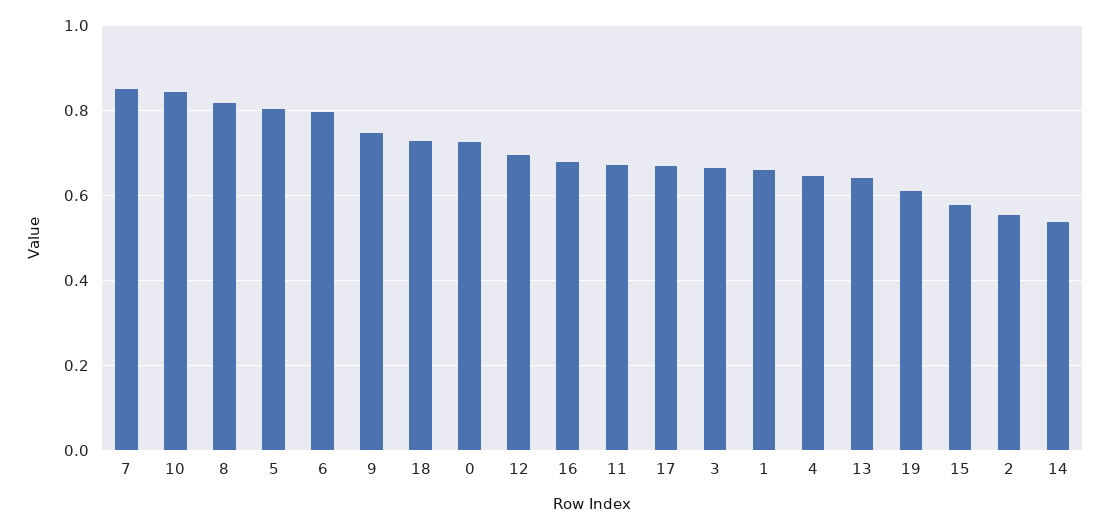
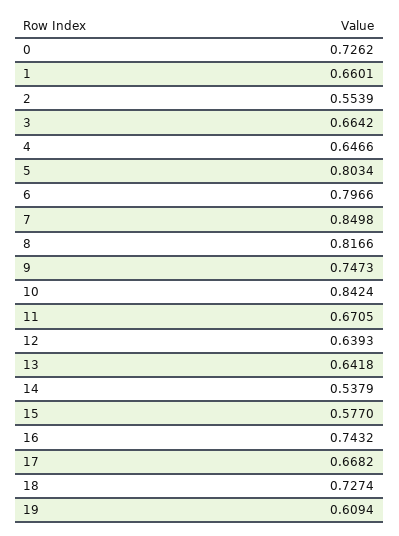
12: 0.7 -> 0.6393
16: 0.68 -> 0.7432

